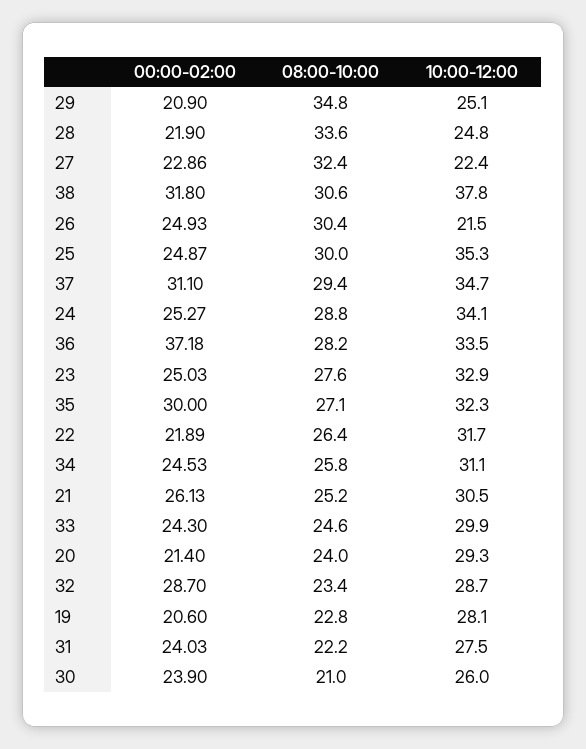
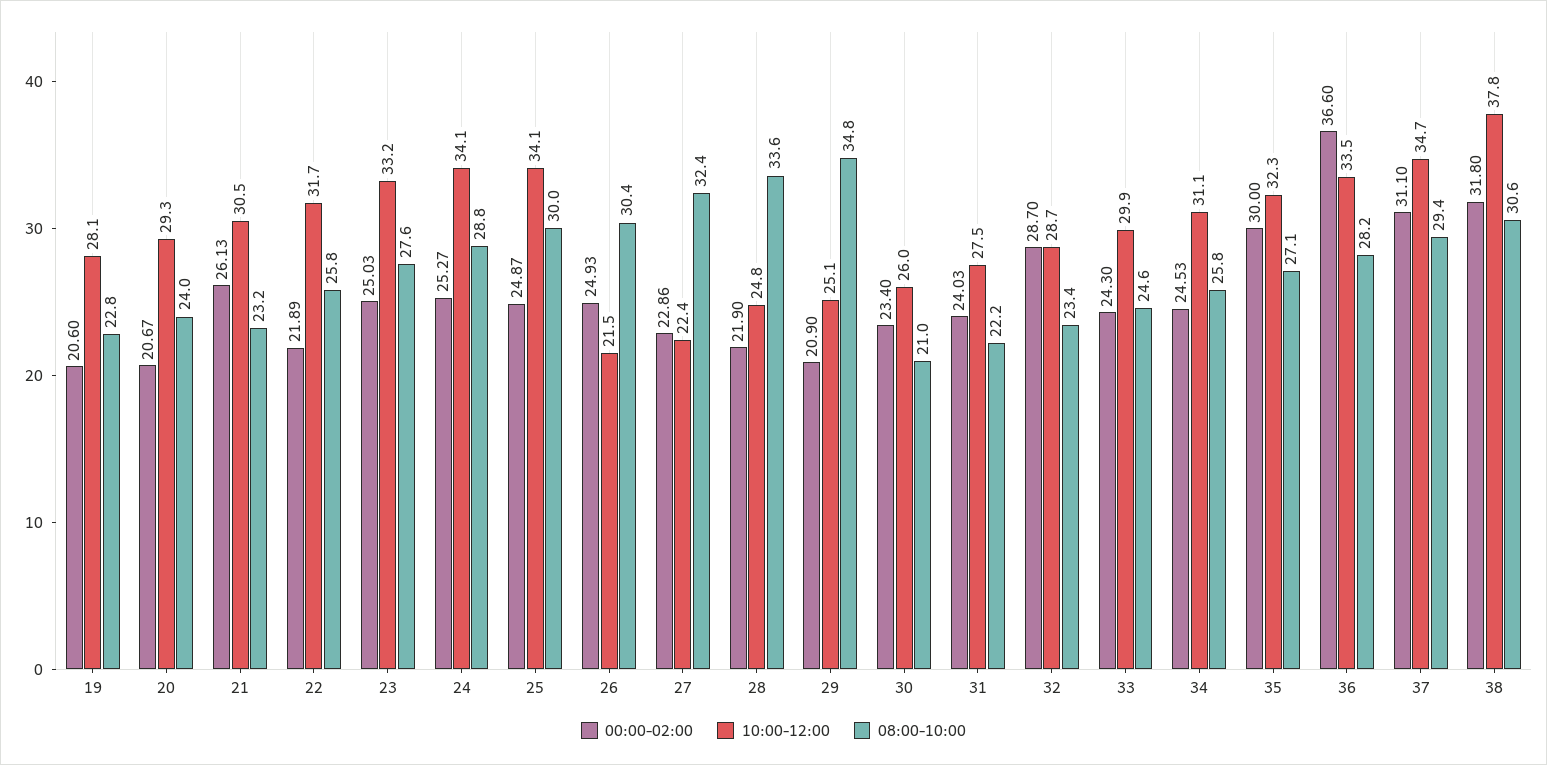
10:00-12:00, 25: 35.3 -> 34.1
00:00-02:00, 36: 37.18 -> 36.6
10:00-12:00, 23: 32.9 -> 33.2
08:00-10:00, 22: 26.4 -> 25.8
08:00-10:00, 21: 25.2 -> 23.2
00:00-02:00, 20: 21.4 -> 20.67
00:00-02:00, 30: 23.9 -> 23.4

